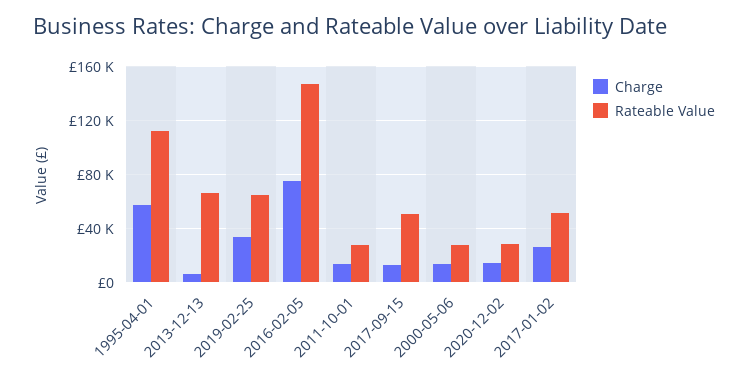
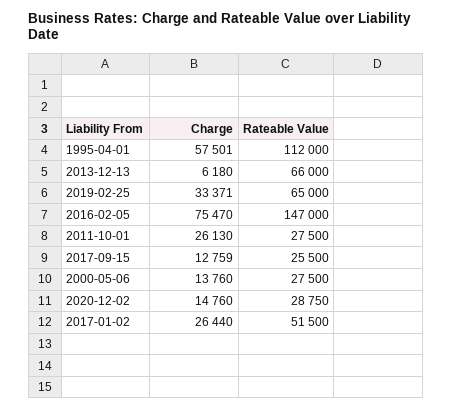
Charge, 2011-10-01: 15000 -> 26130
Rateable Value, 2017-09-15: 50000 -> 25500

